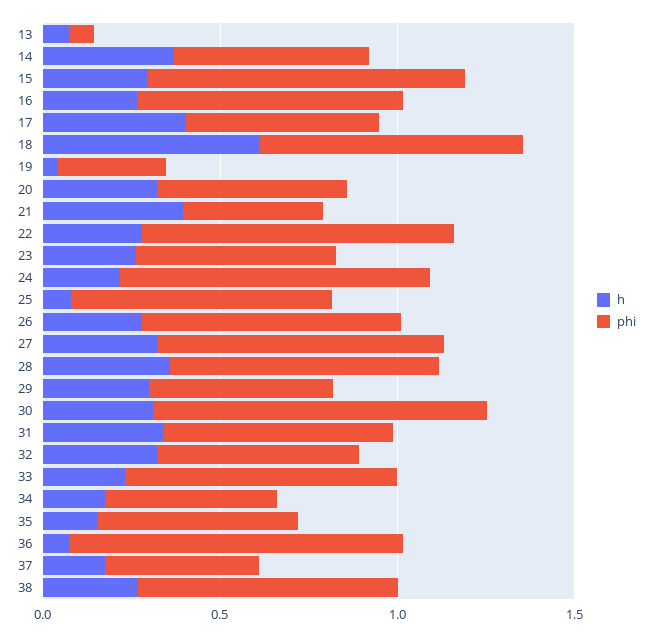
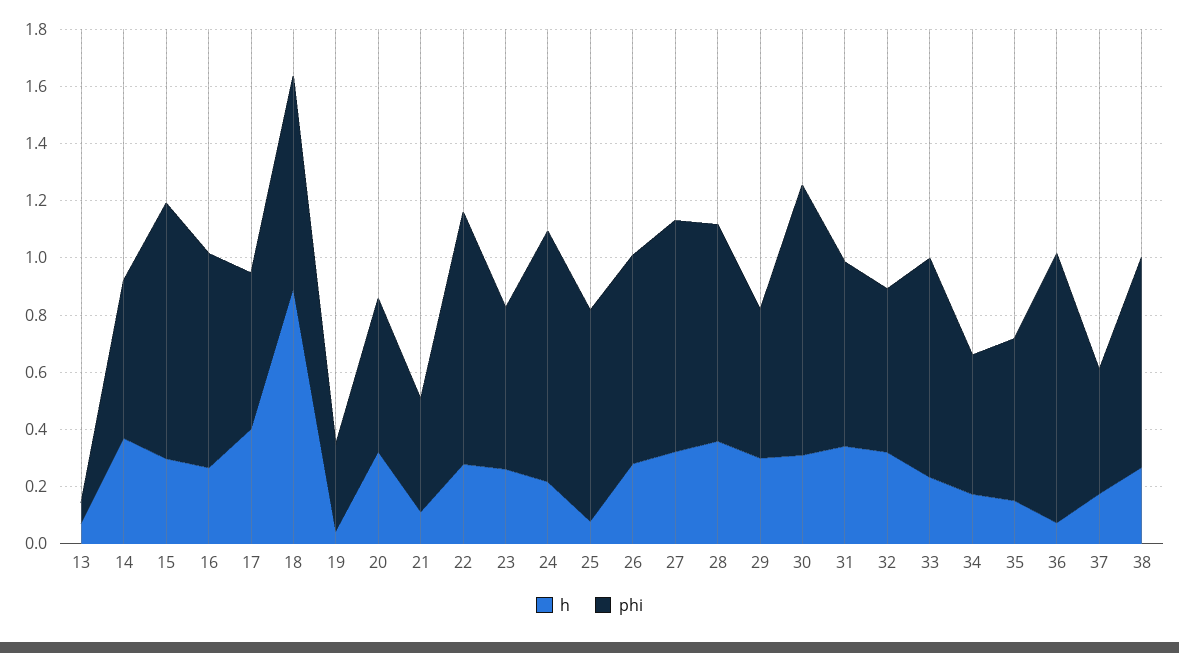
h, 18: 0.6 -> 0.9
h, 21: 0.4 -> 0.1

